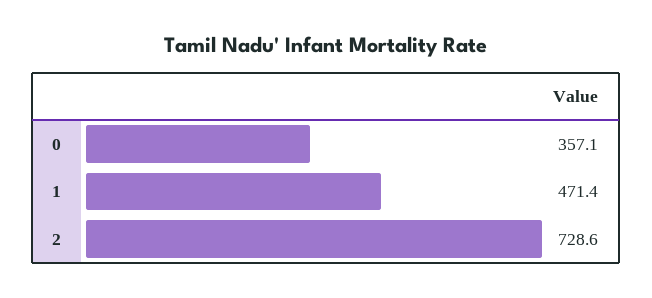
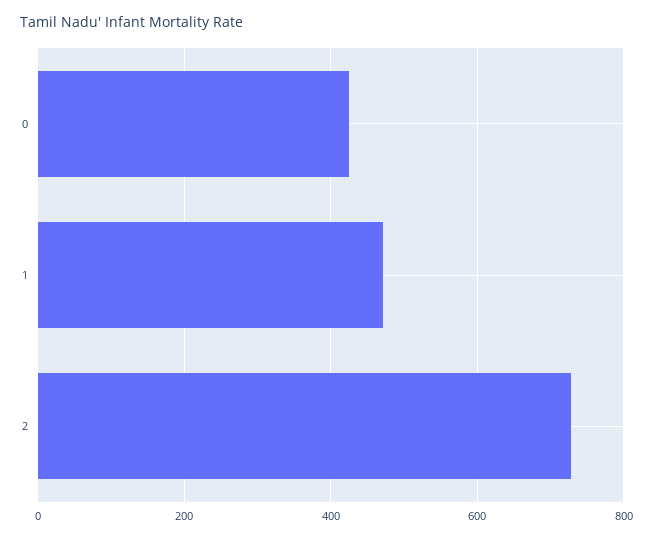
0: 357.1 -> 420

